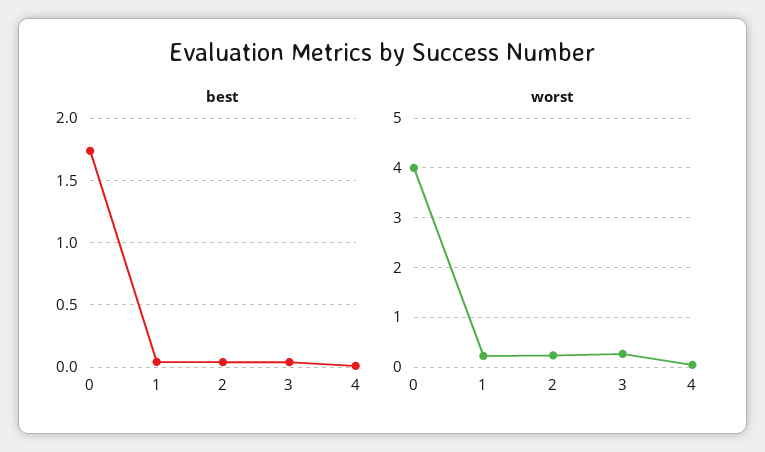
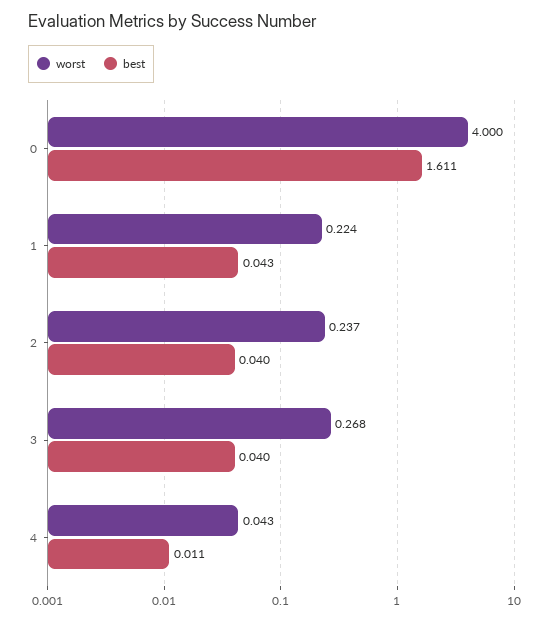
best, 0: 1.75 -> 1.611

